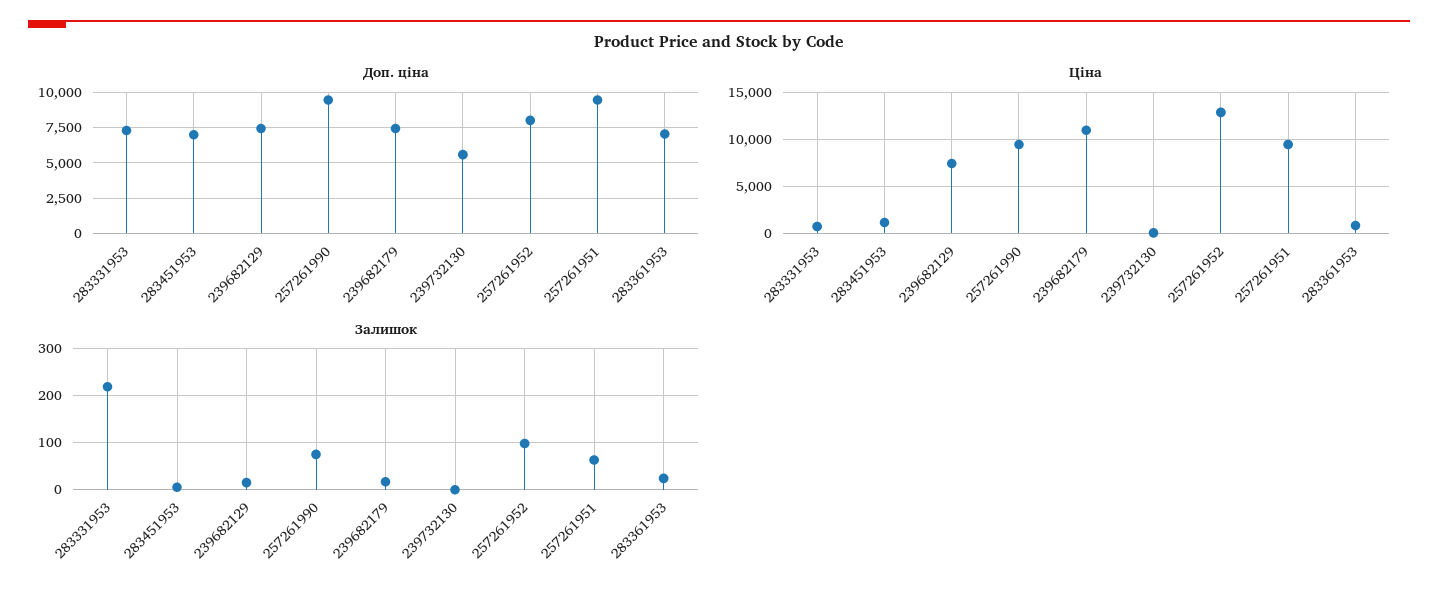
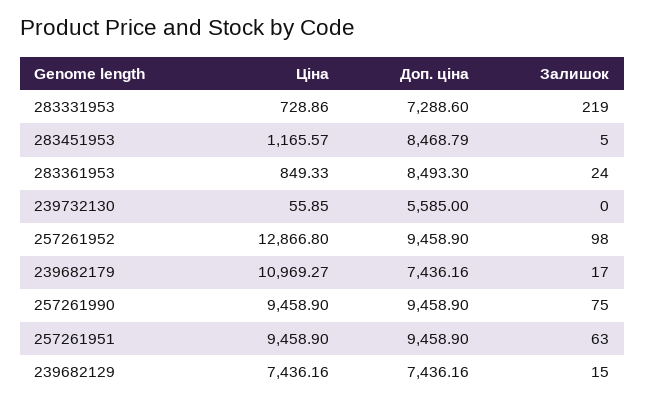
Доп. ціна, 283451953: 7000 -> 8468.79
Доп. ціна, 257261952: 8000 -> 9458.9
Доп. ціна, 283361953: 7000 -> 8493.3

